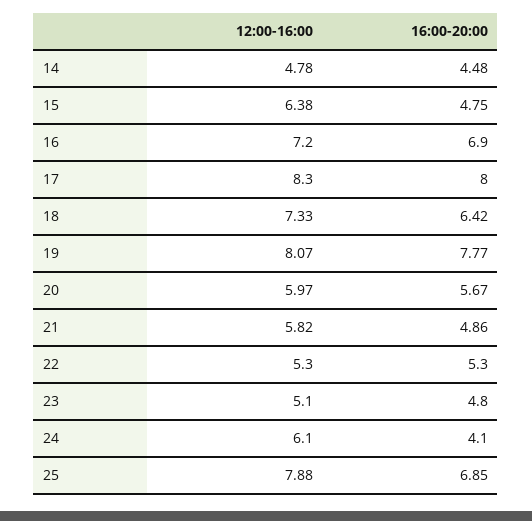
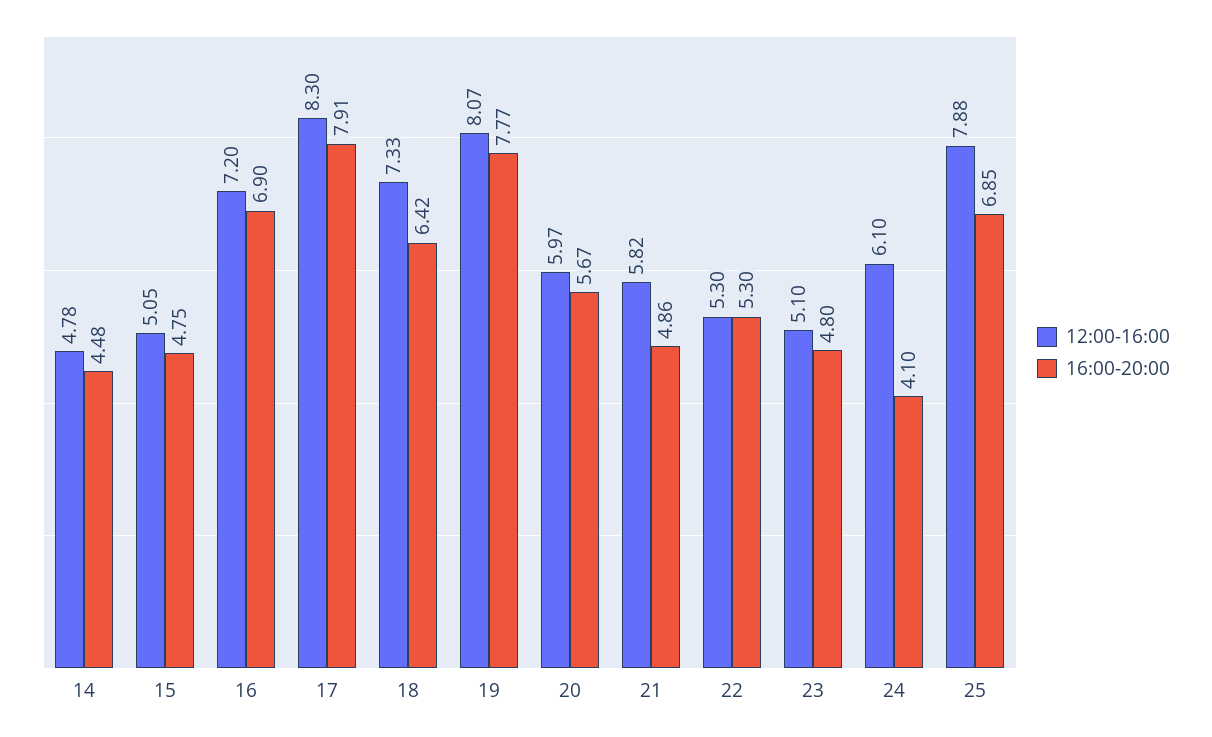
12:00-16:00, 15: 6.38 -> 5.05
16:00-20:00, 17: 8 -> 7.91

